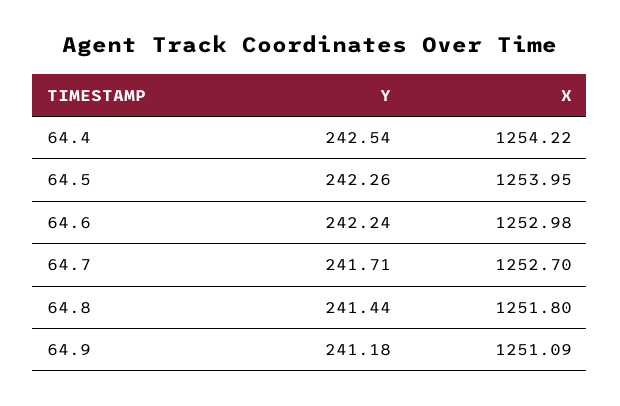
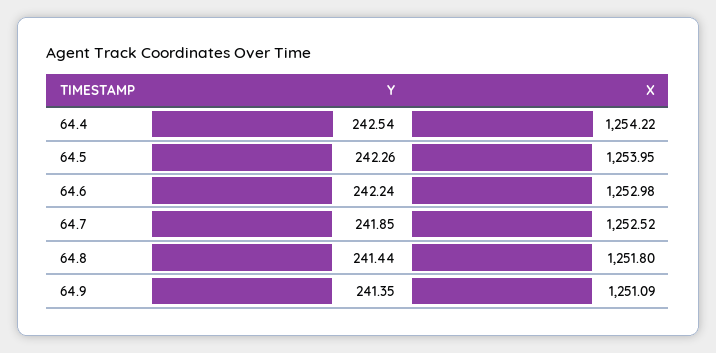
Y, 64.7: 241.71 -> 241.85
X, 64.7: 1252.7 -> 1252.52
Y, 64.9: 241.18 -> 241.35

